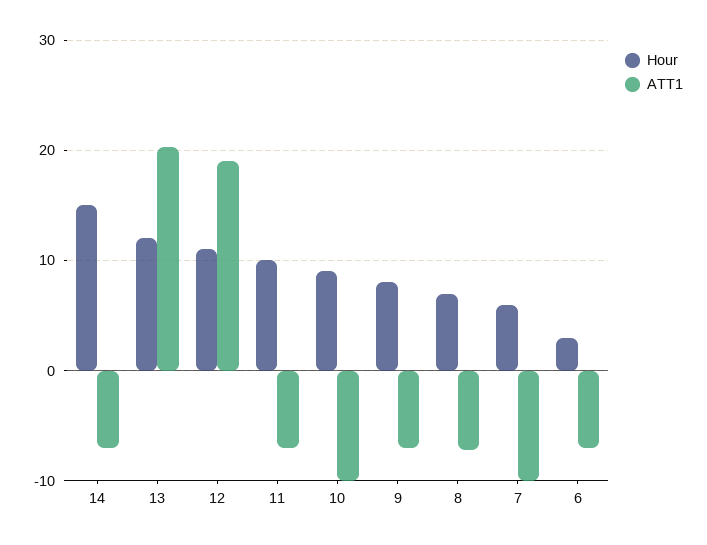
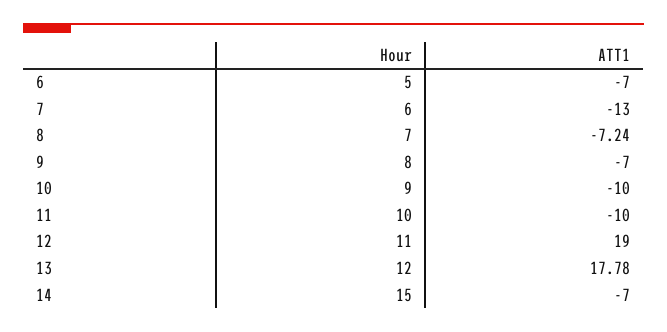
ATT1, 13: 20 -> 17.78
ATT1, 11: -7 -> -10
ATT1, 7: -10 -> -13
Hour, 6: 3 -> 5

